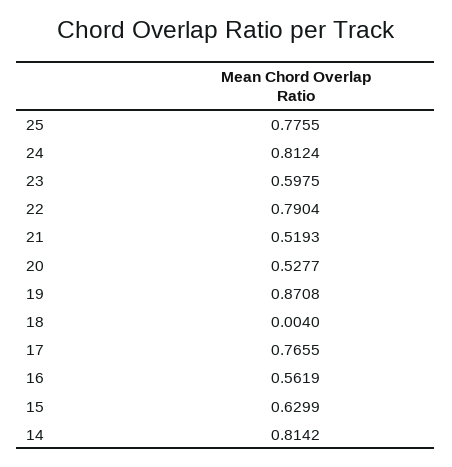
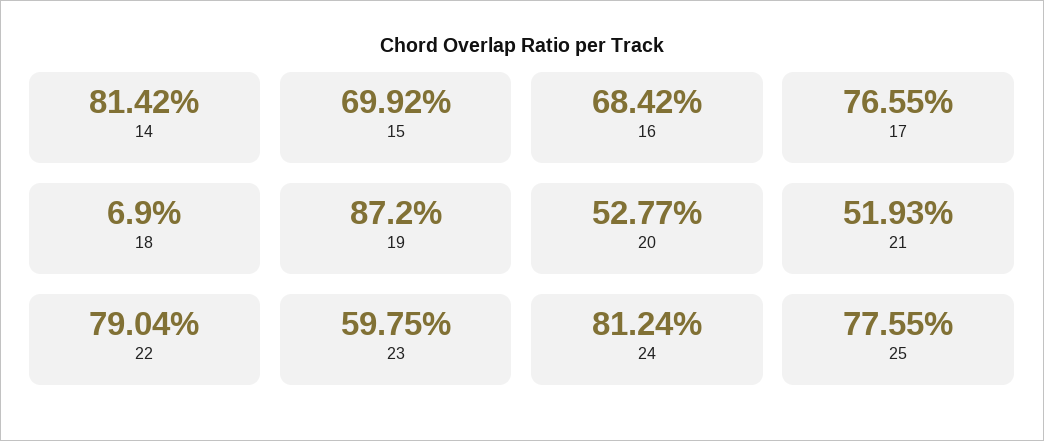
19: 0.8708 -> 0.872
18: 0.004 -> 0.069
16: 0.5619 -> 0.6842
15: 0.6299 -> 0.6992

